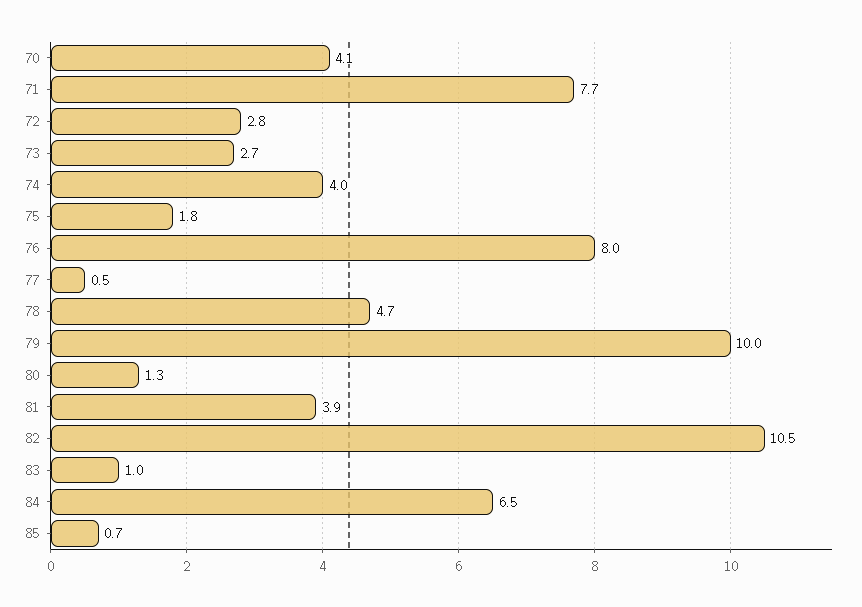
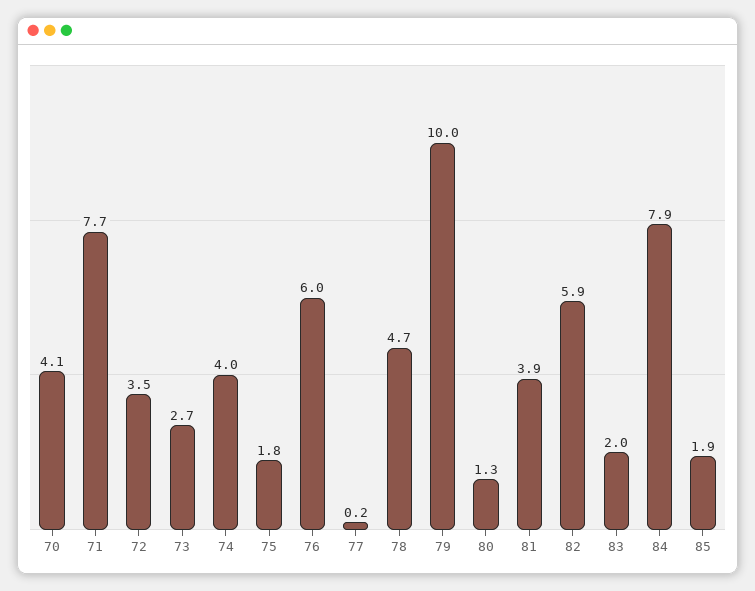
72: 2.8 -> 3.5
76: 8 -> 6
77: 0.5 -> 0.2
82: 10.5 -> 5.9
83: 1 -> 2
84: 6.5 -> 7.9
85: 0.7 -> 1.9

